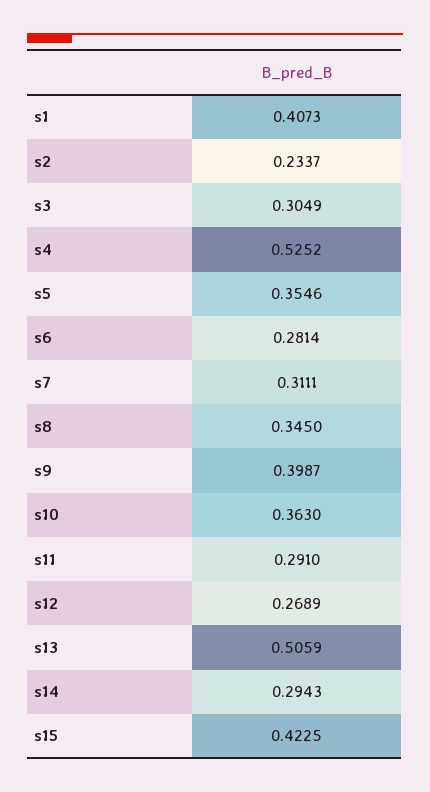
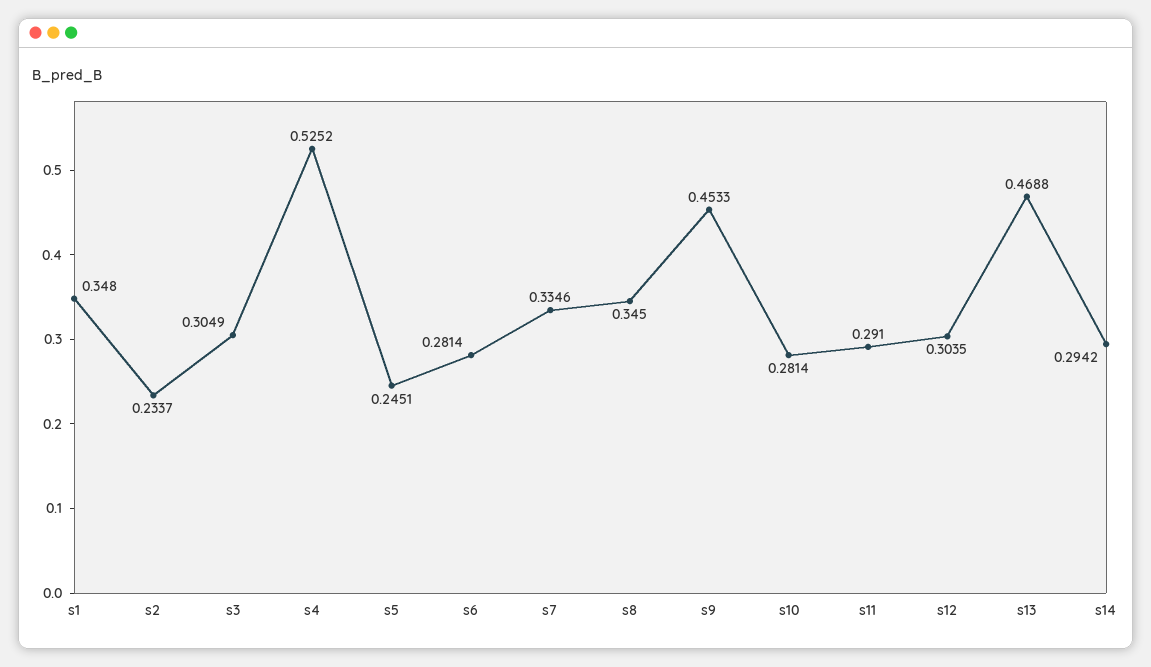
s1: 0.4073 -> 0.348
s5: 0.3546 -> 0.2451
s7: 0.3111 -> 0.3346
s9: 0.3987 -> 0.4533
s10: 0.363 -> 0.2814
s12: 0.2689 -> 0.3035
s13: 0.5059 -> 0.4688
s14: 0.2943 -> 0.2942
s15: 0.4225 -> none

